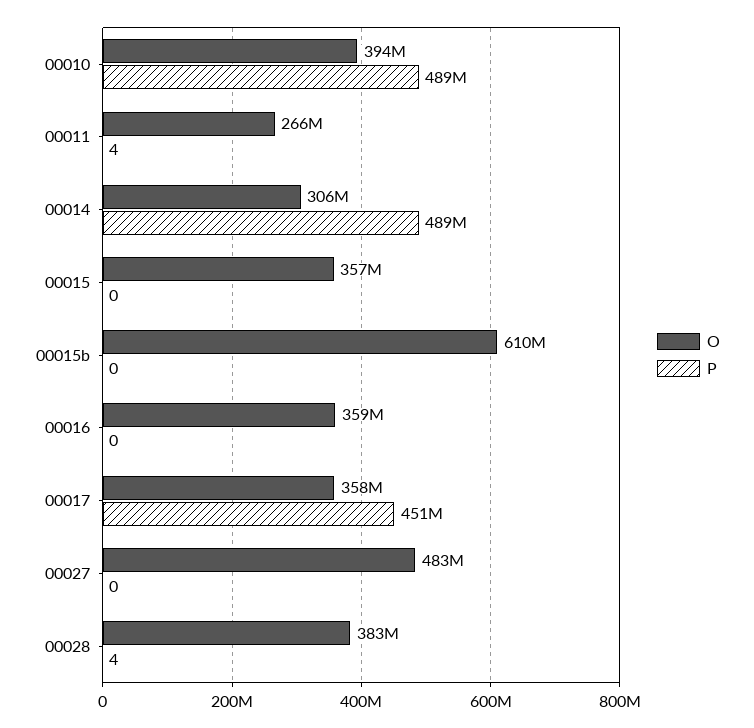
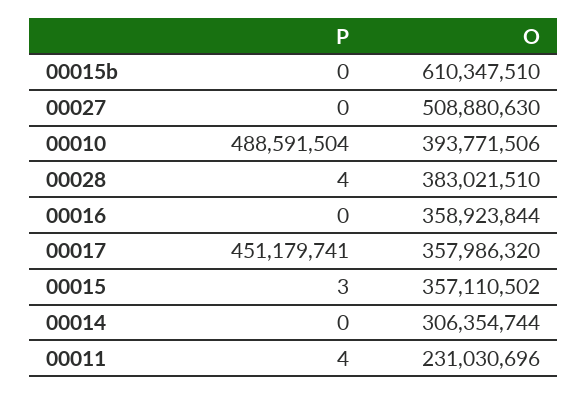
O, 00011: 266000000 -> 231030696
P, 00014: 489000000 -> 0
P, 00015: 0 -> 3
O, 00027: 483000000 -> 508880630

